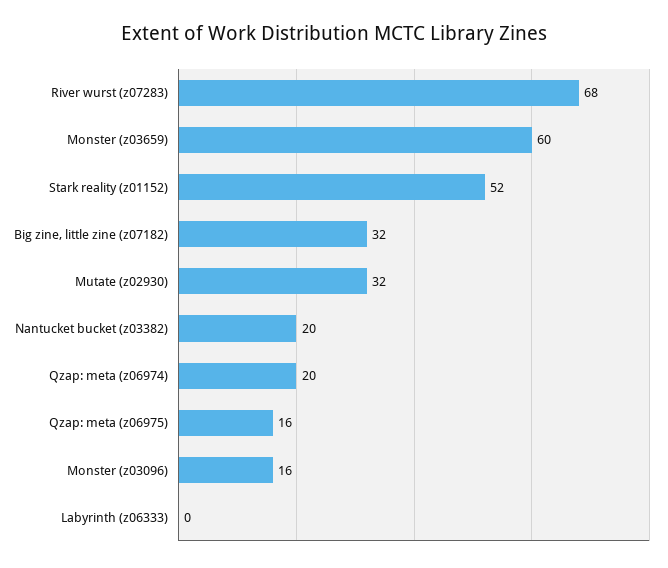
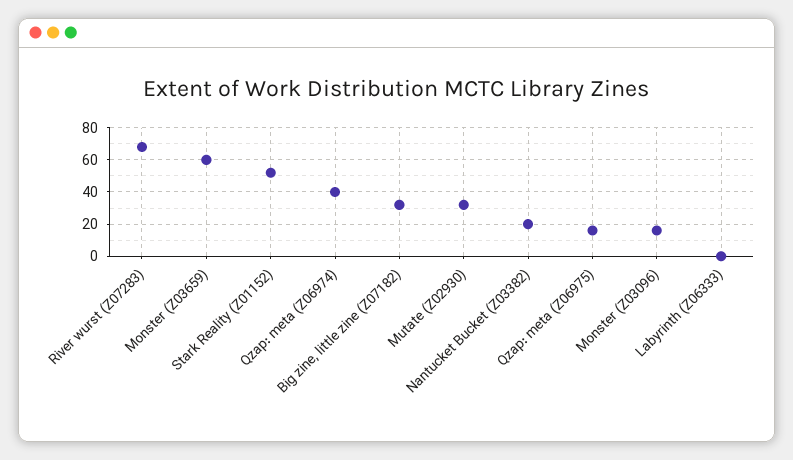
Qzap: meta (z06974): 20 -> 40

